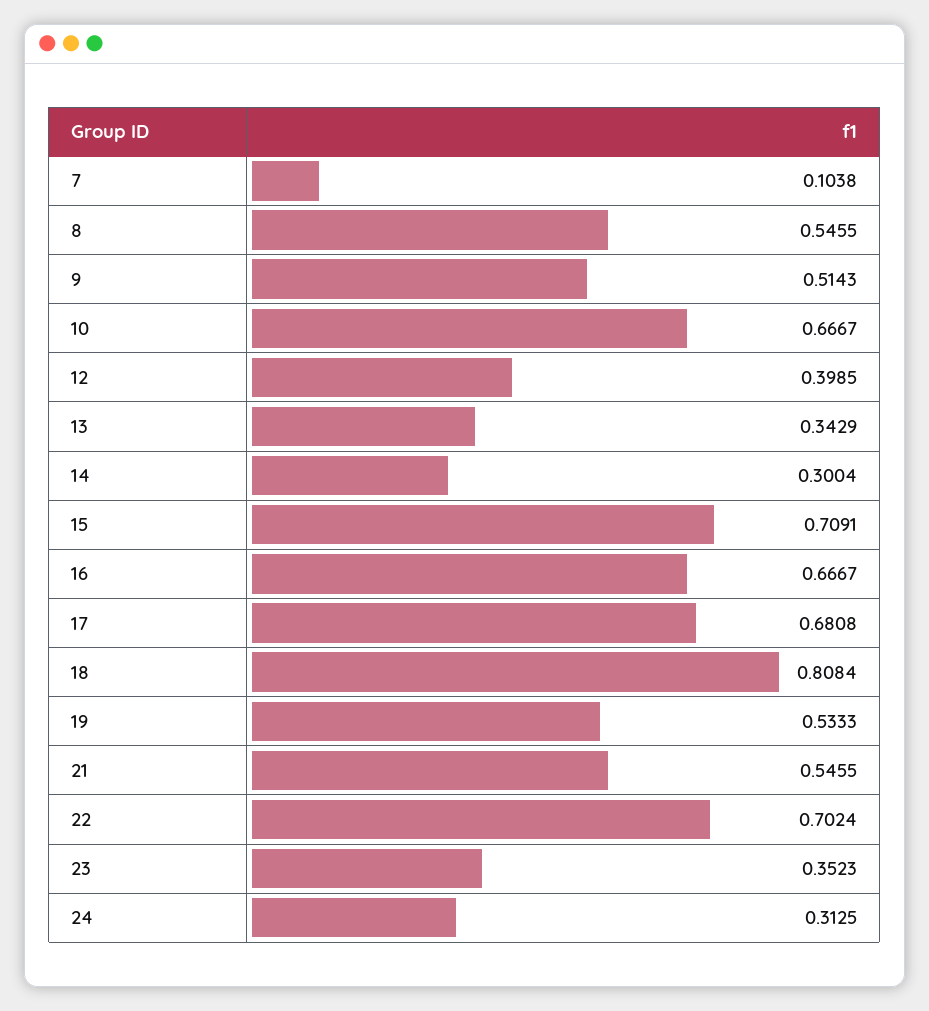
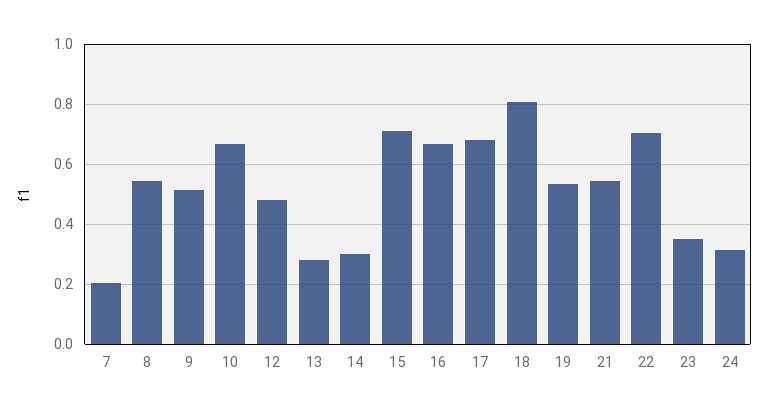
7: 0.1038 -> 0.2
12: 0.3985 -> 0.48
13: 0.3429 -> 0.28

